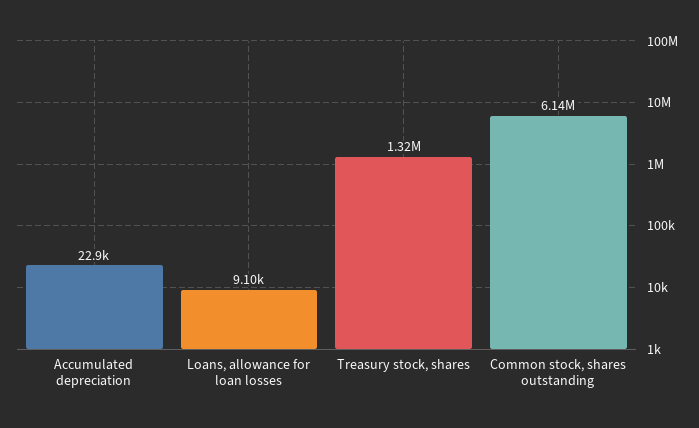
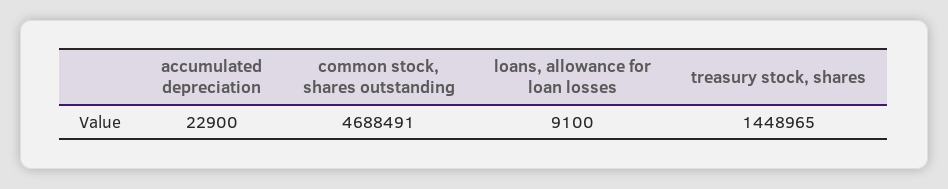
Treasury stock, shares: 1320000 -> 1448965
Common stock, shares outstanding: 6140000 -> 4688491

